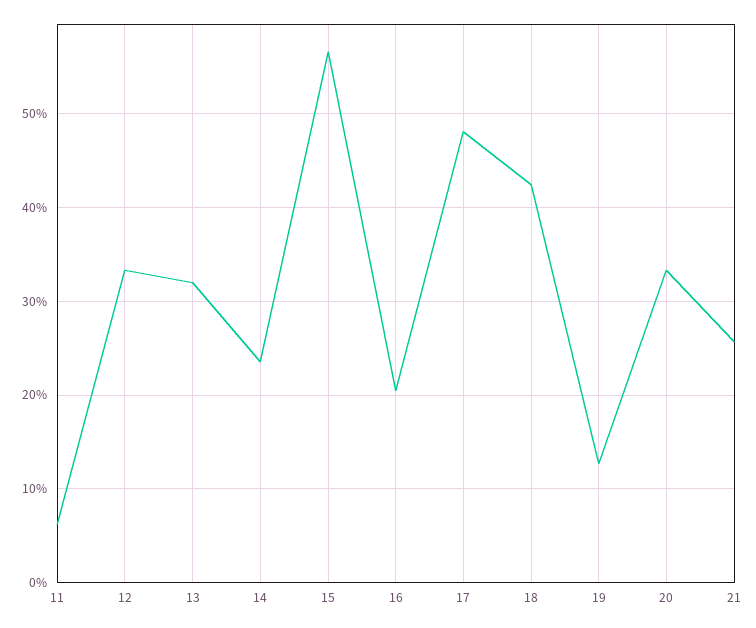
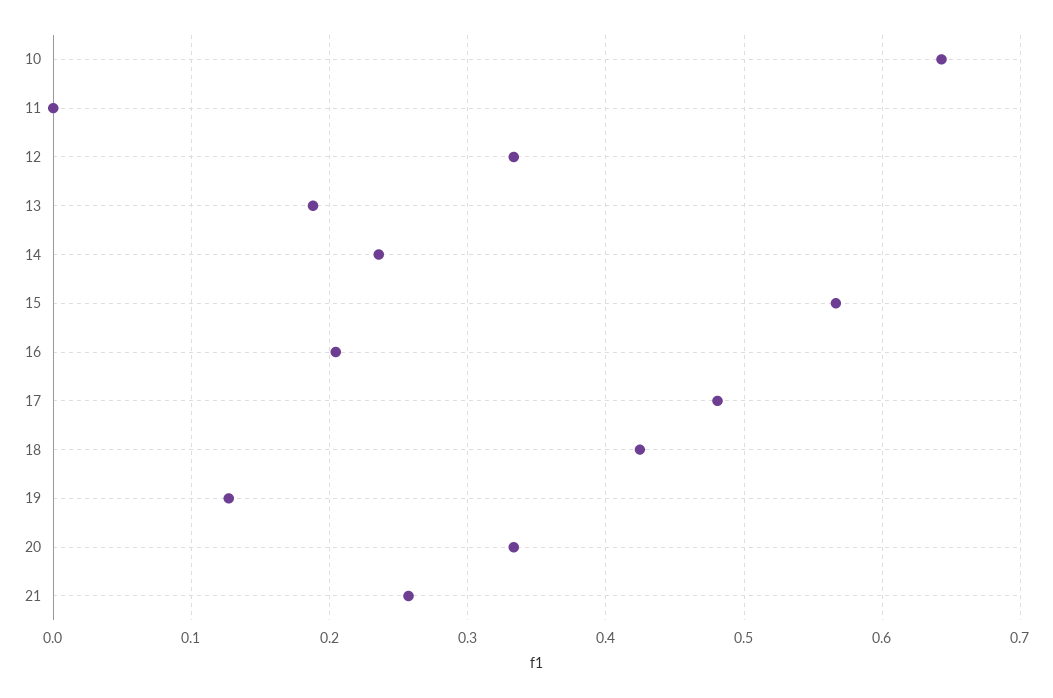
11: 0.06 -> 0
13: 0.32 -> 0.19
10: none -> 0.64

